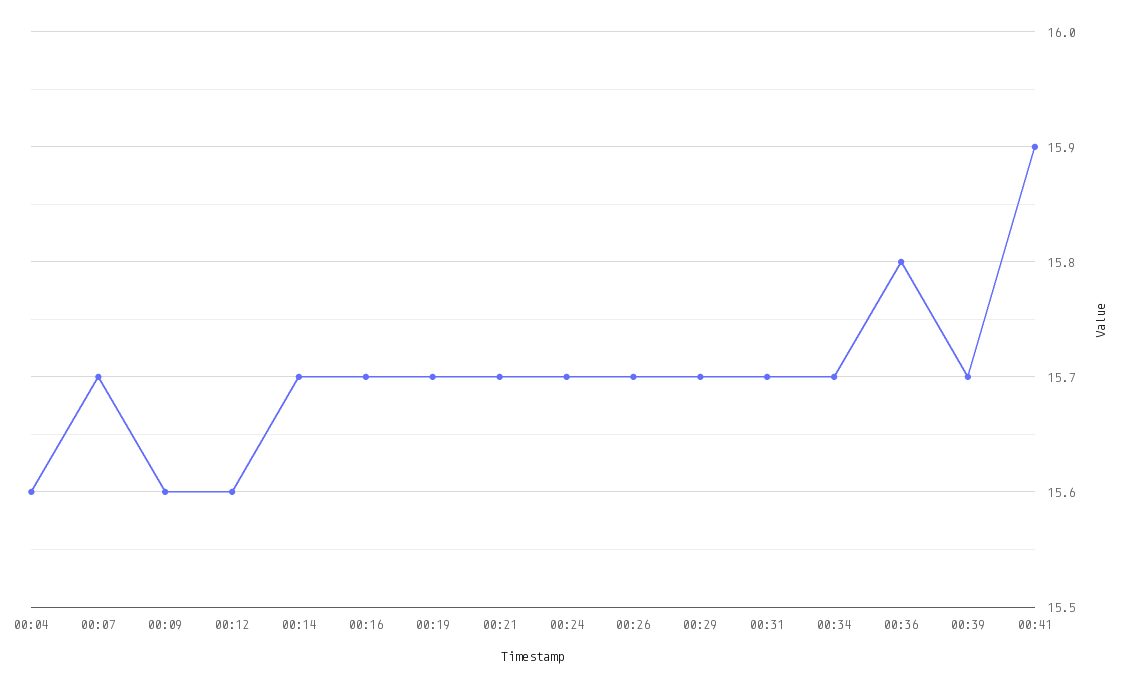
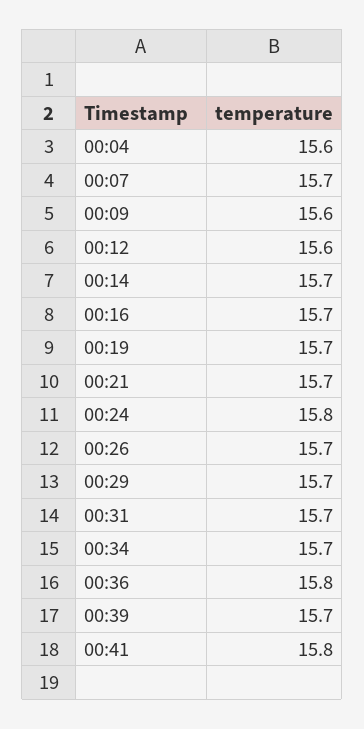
00:24: 15.7 -> 15.8
00:41: 15.9 -> 15.8

